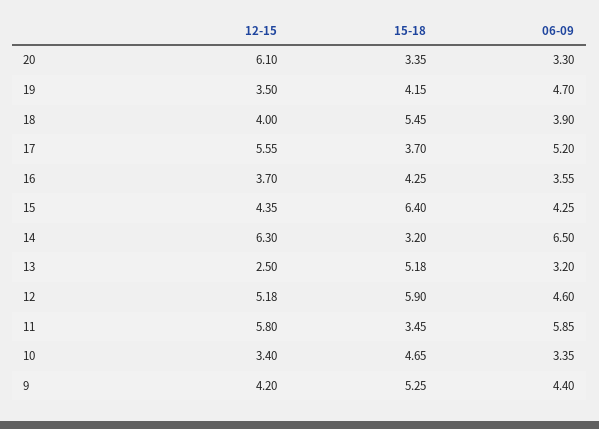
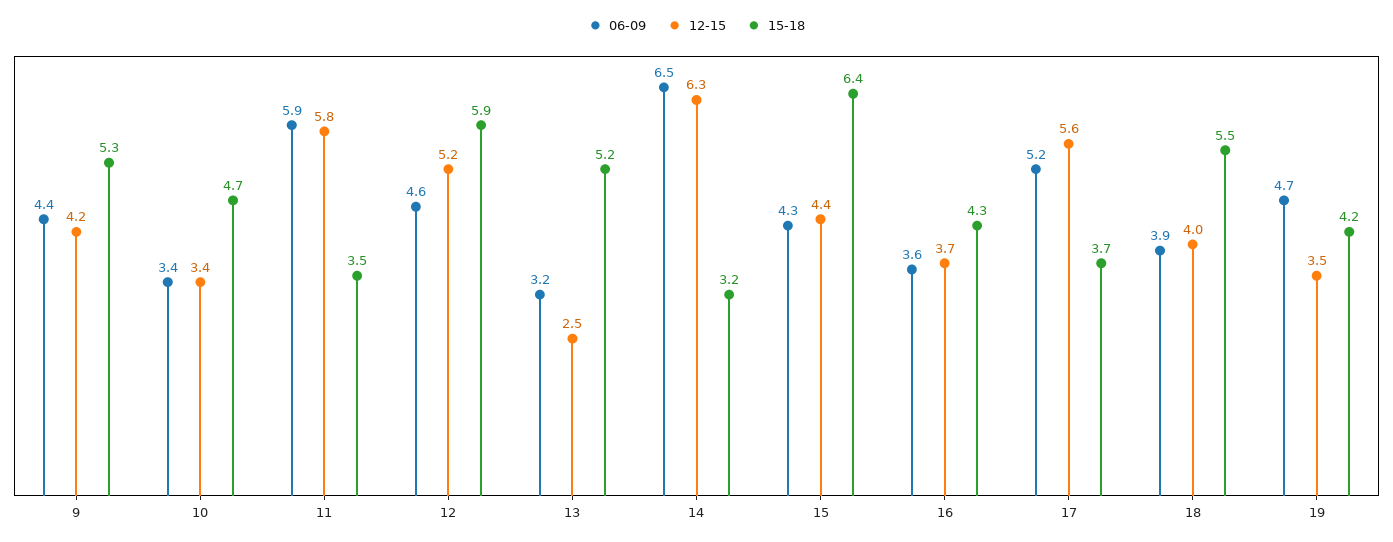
12-15, 20: 6.1 -> none
15-18, 20: 3.35 -> none
06-09, 20: 3.3 -> none

